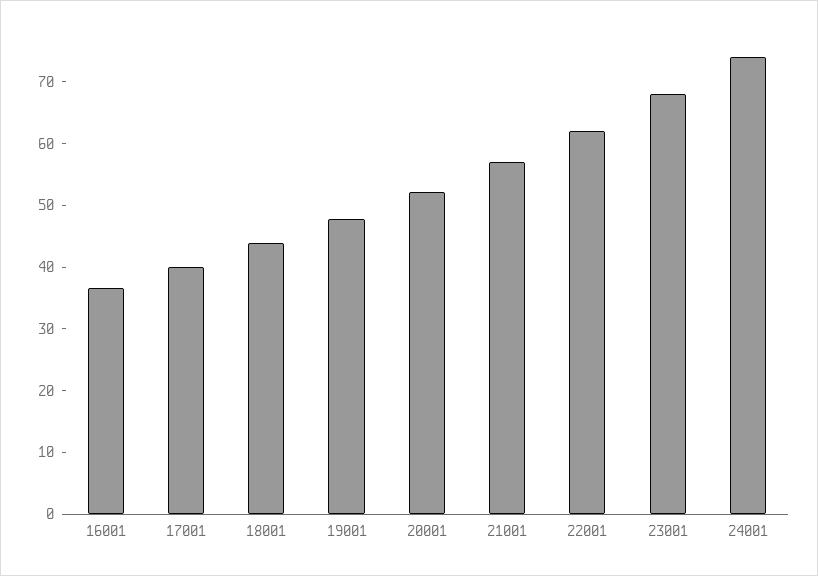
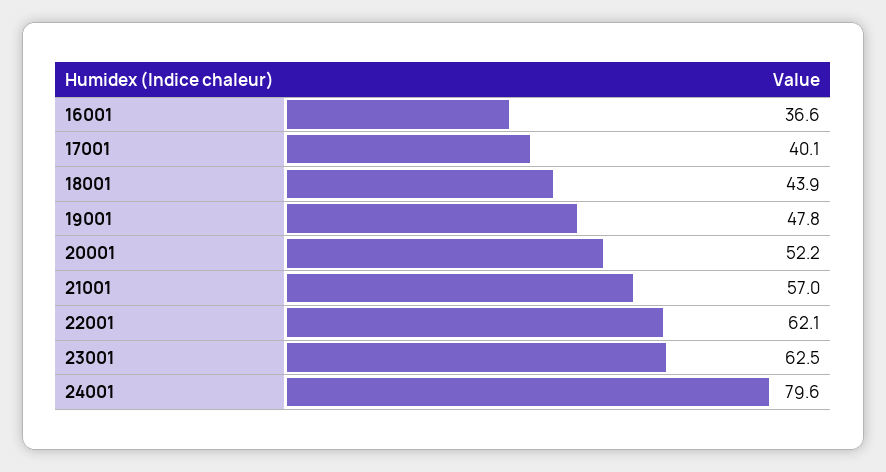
23001: 68 -> 62.5
24001: 74 -> 79.6

